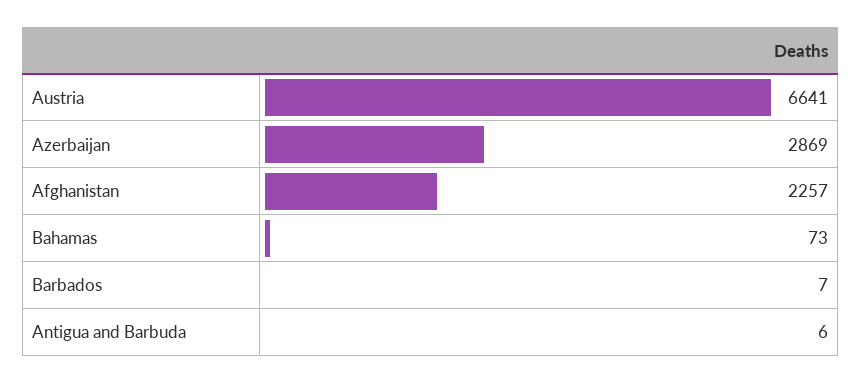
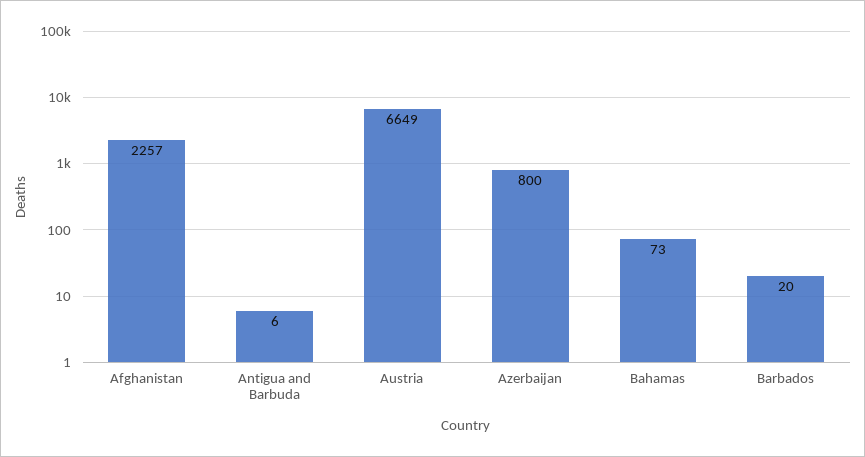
Austria: 6641 -> 6649
Azerbaijan: 2869 -> 800
Barbados: 7 -> 20

